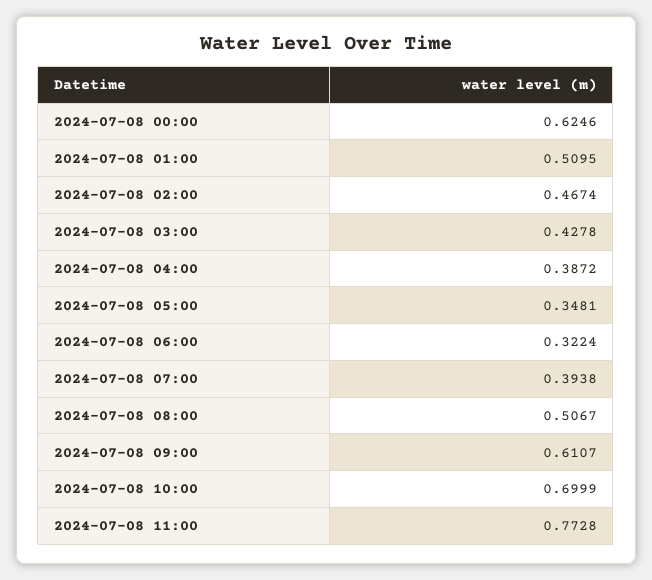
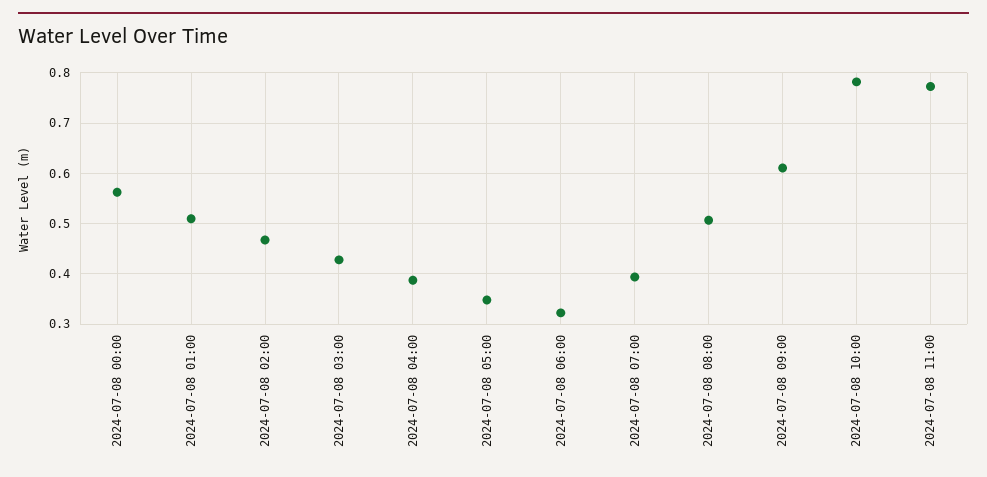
2024-07-08 00:00: 0.6246 -> 0.56
2024-07-08 10:00: 0.6999 -> 0.78

